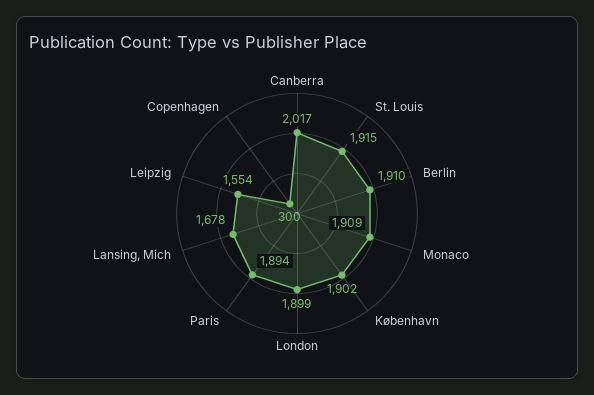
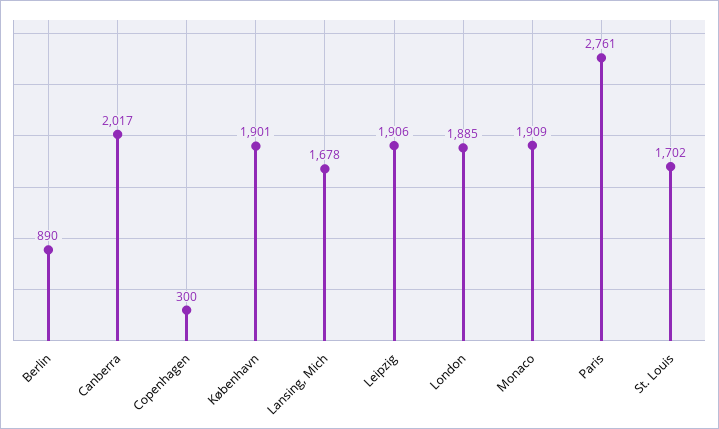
St. Louis: 1915 -> 1702
Berlin: 1910 -> 890
København: 1902 -> 1901
London: 1899 -> 1885
Paris: 1894 -> 2761
Leipzig: 1554 -> 1906

